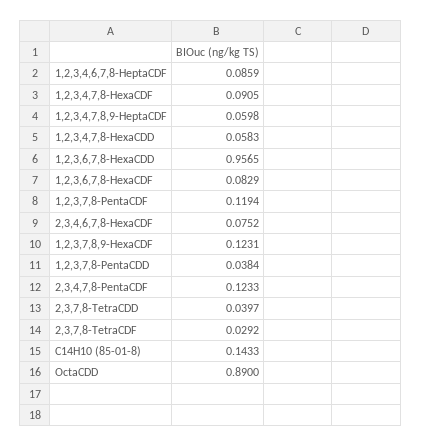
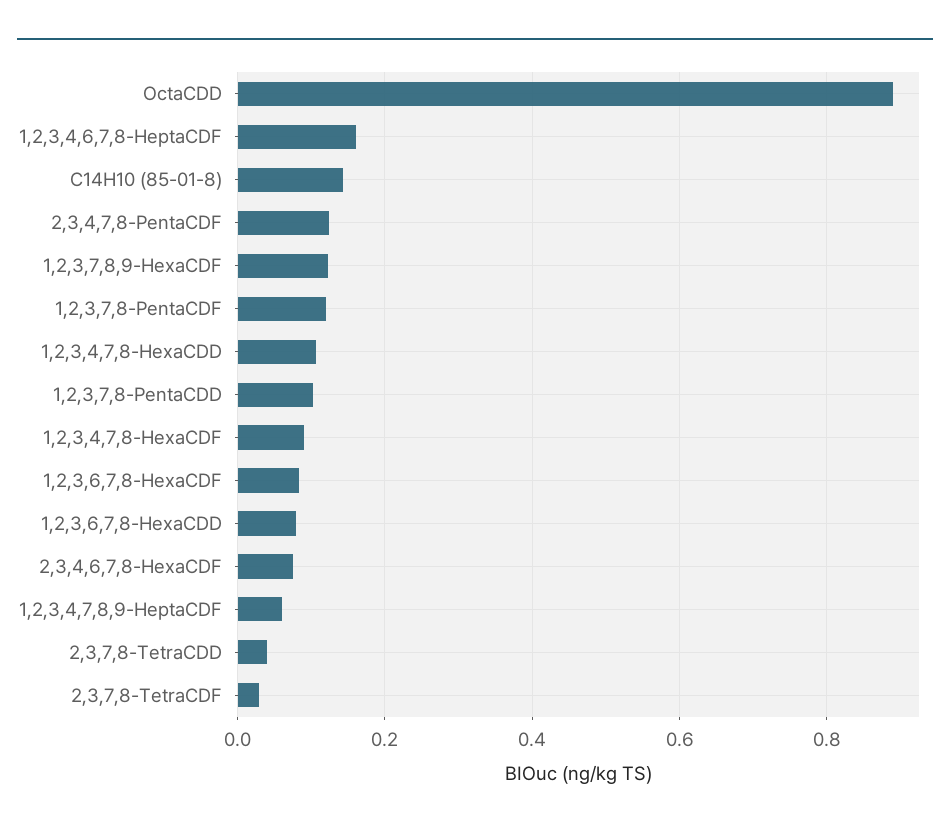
1,2,3,4,6,7,8-HeptaCDF: 0.0859 -> 0.16
1,2,3,4,7,8-HexaCDD: 0.0583 -> 0.1
1,2,3,6,7,8-HexaCDD: 0.9565 -> 0.08
1,2,3,7,8-PentaCDD: 0.0384 -> 0.1

